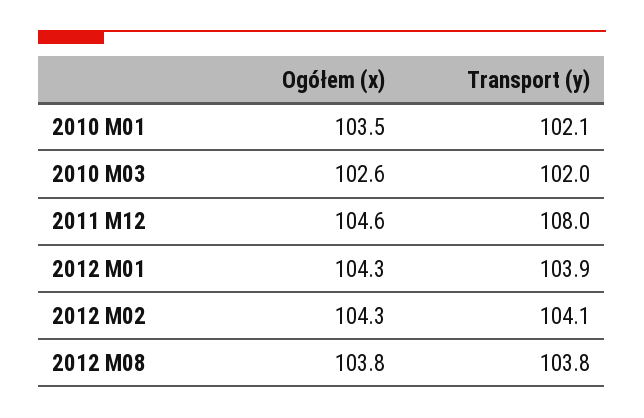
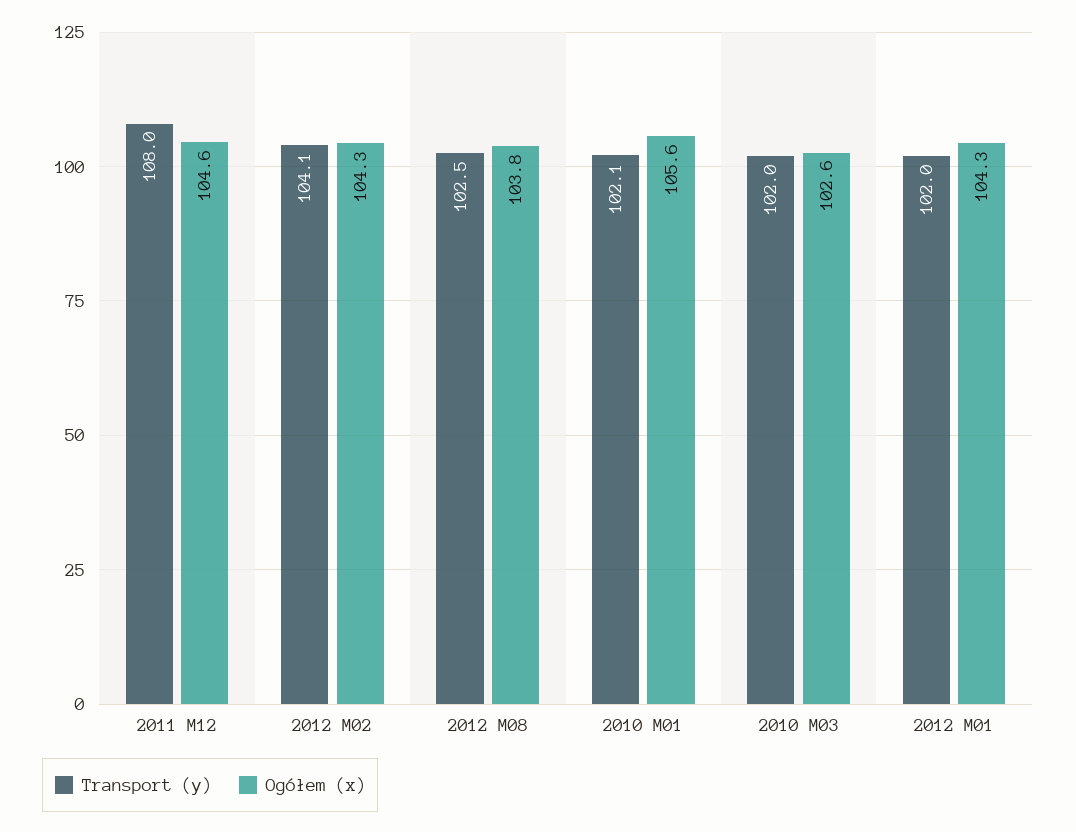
Ogółem (x), 2010 M01: 103.5 -> 105.6
Transport (y), 2012 M01: 103.9 -> 102
Transport (y), 2012 M08: 103.8 -> 102.5

